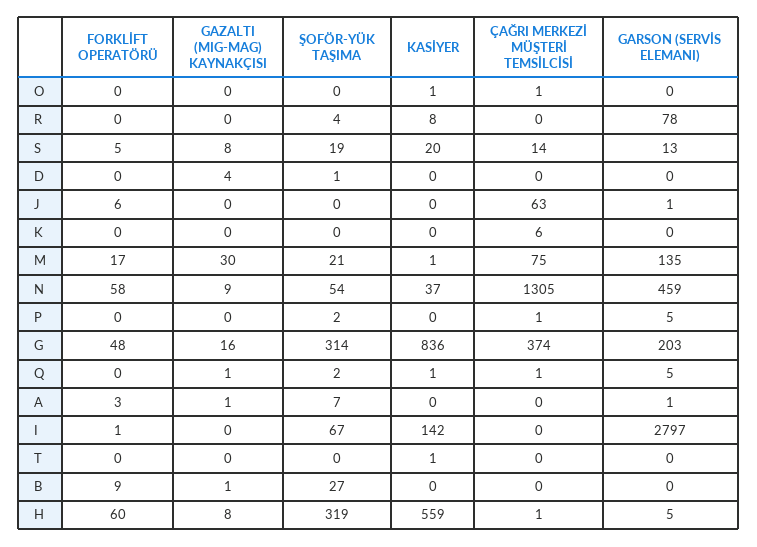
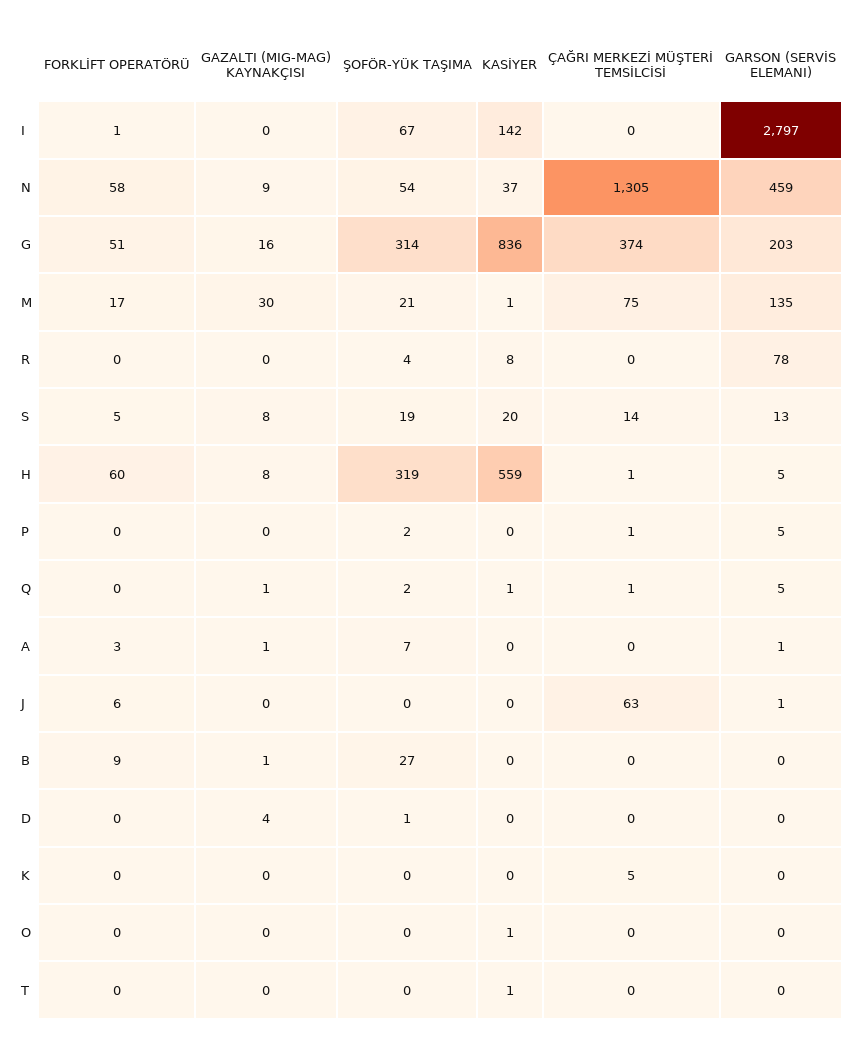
ÇAĞRI MERKEZİ MÜŞTERİ TEMSİLCİSİ, O: 1 -> 0
ÇAĞRI MERKEZİ MÜŞTERİ TEMSİLCİSİ, K: 6 -> 5
FORKLİFT OPERATÖRÜ, G: 48 -> 51

